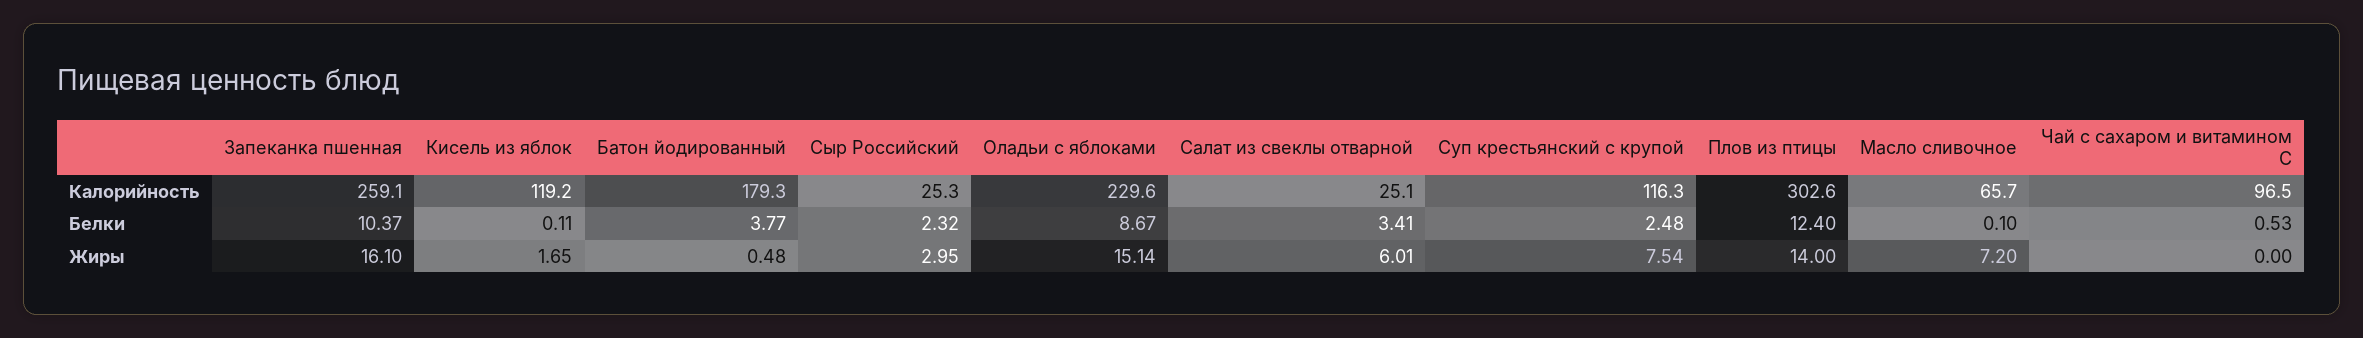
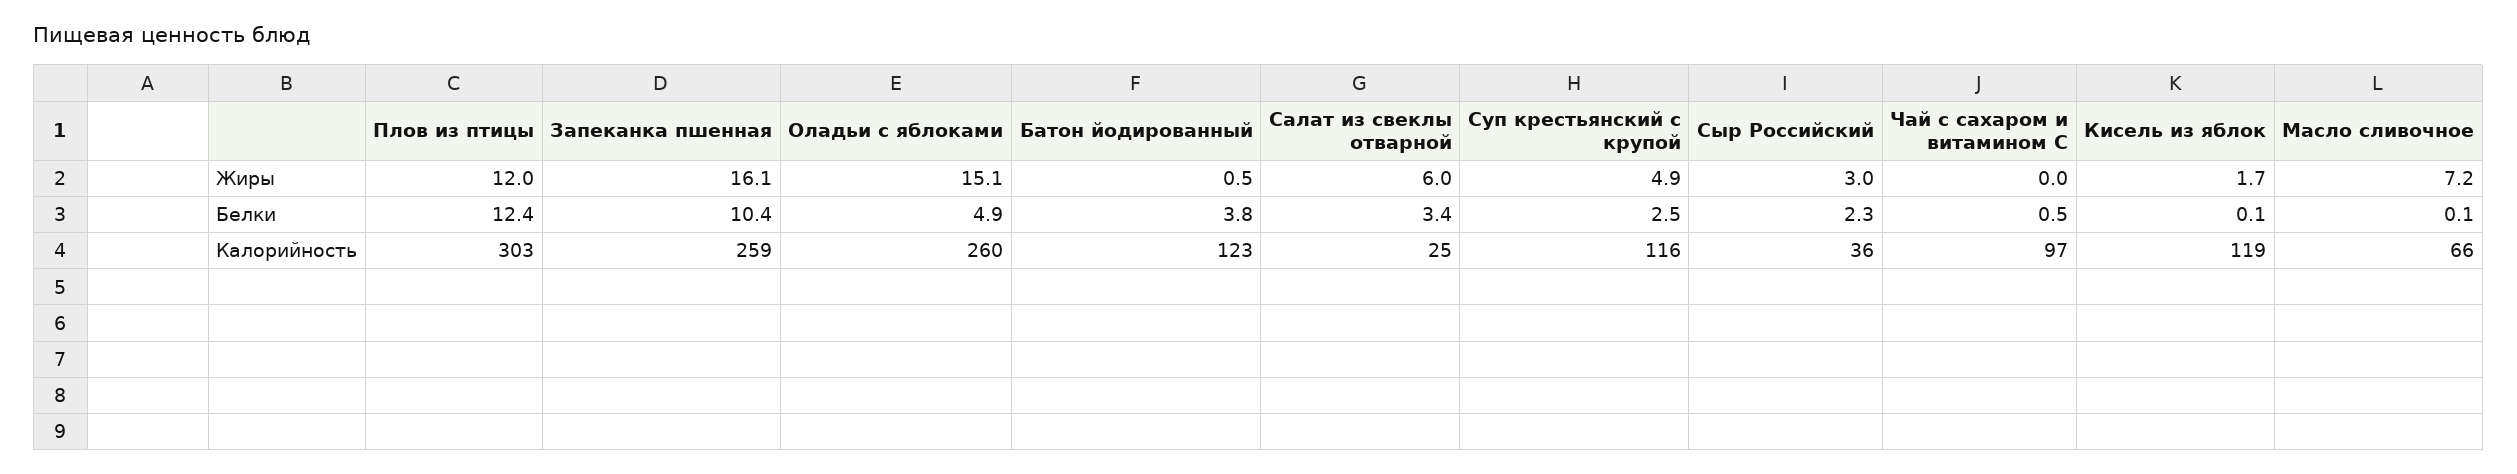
Батон йодированный, Калорийность: 179.3 -> 123
Сыр Российский, Калорийность: 25.3 -> 36
Оладьи с яблоками, Калорийность: 229.6 -> 260
Оладьи с яблоками, Белки: 8.67 -> 4.9
Суп крестьянский с крупой, Жиры: 7.54 -> 4.9
Плов из птицы, Жиры: 14 -> 12

